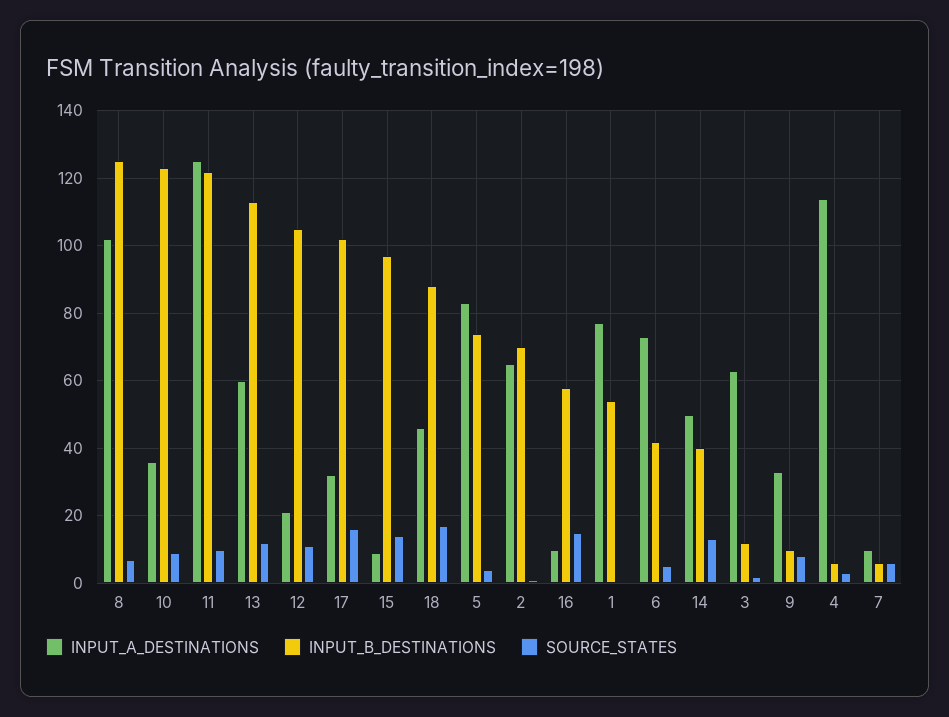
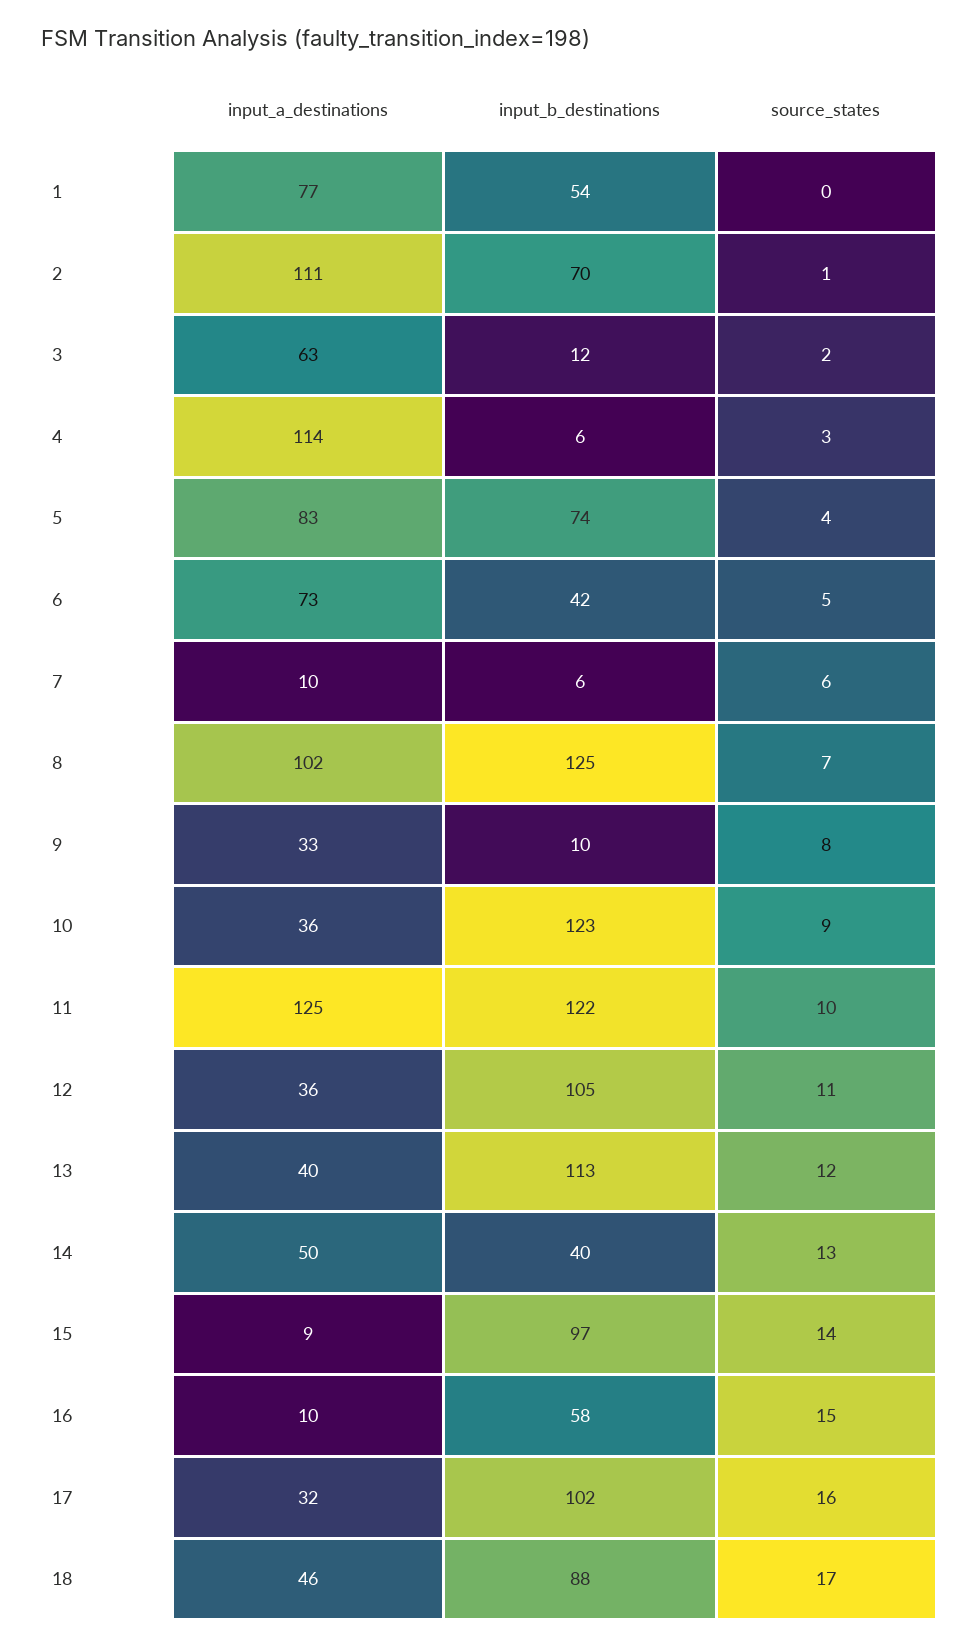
INPUT_A_DESTINATIONS, 13: 60 -> 40
INPUT_A_DESTINATIONS, 12: 20 -> 36
INPUT_A_DESTINATIONS, 2: 65 -> 111

